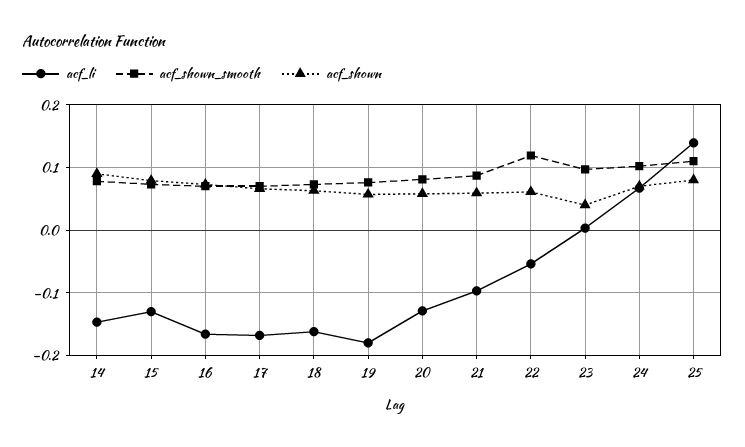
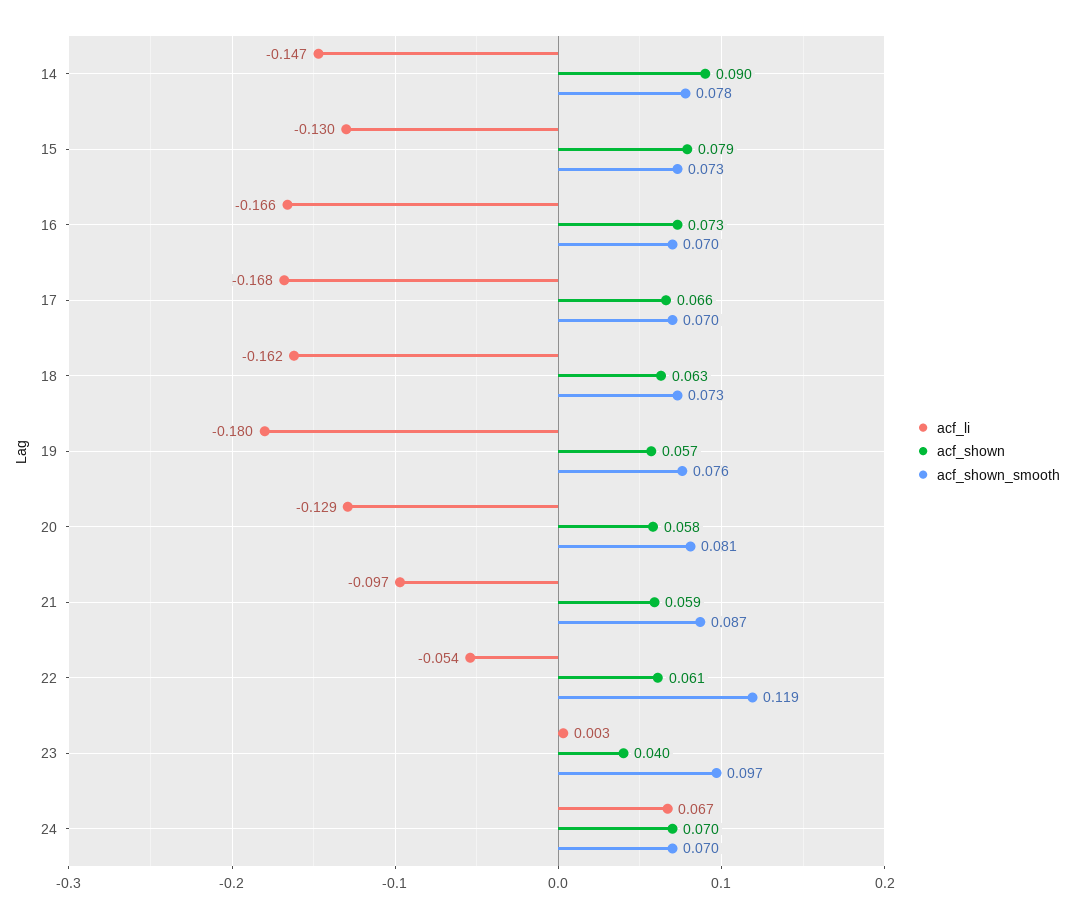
acf_shown_smooth, 24: 0.1 -> 0.07
acf_li, 25: 0.14 -> none
acf_shown_smooth, 25: 0.11 -> none
acf_shown, 25: 0.08 -> none

